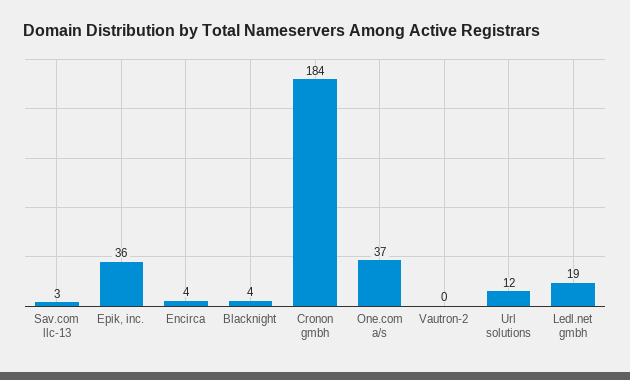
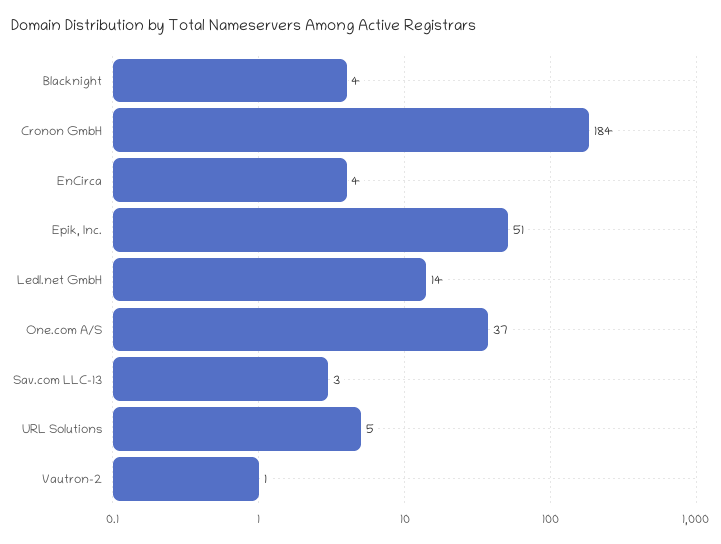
Epik, inc.: 36 -> 51
Vautron-2: 0 -> 1
Url solutions: 12 -> 5
Ledl.net gmbh: 19 -> 14

